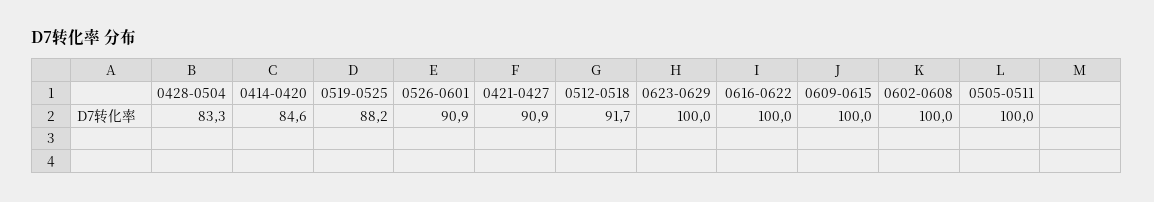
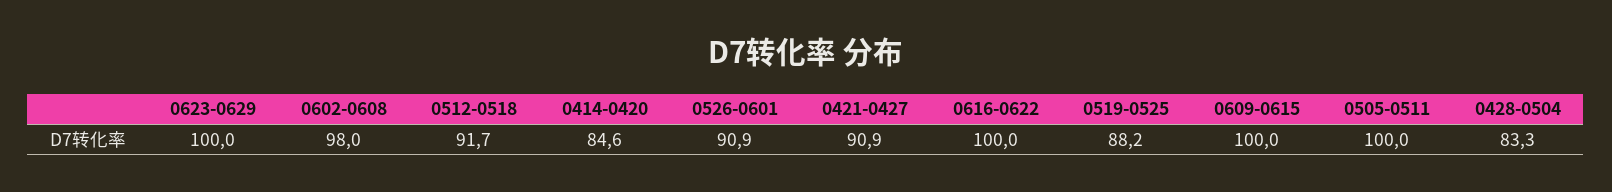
0602-0608: 100 -> 98

